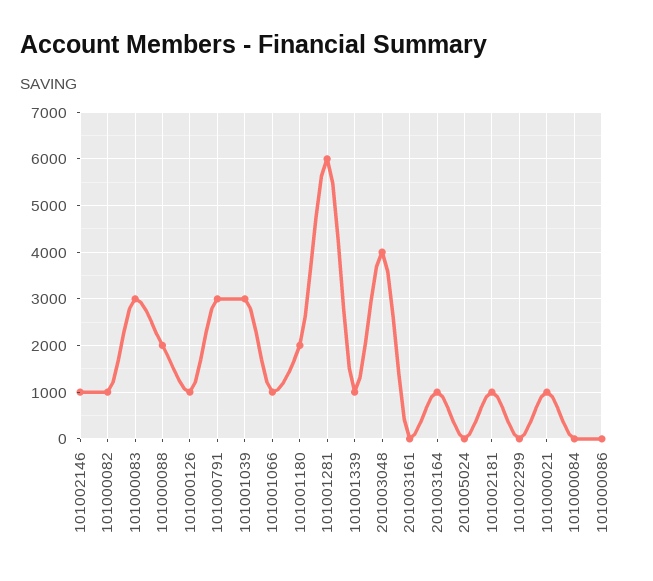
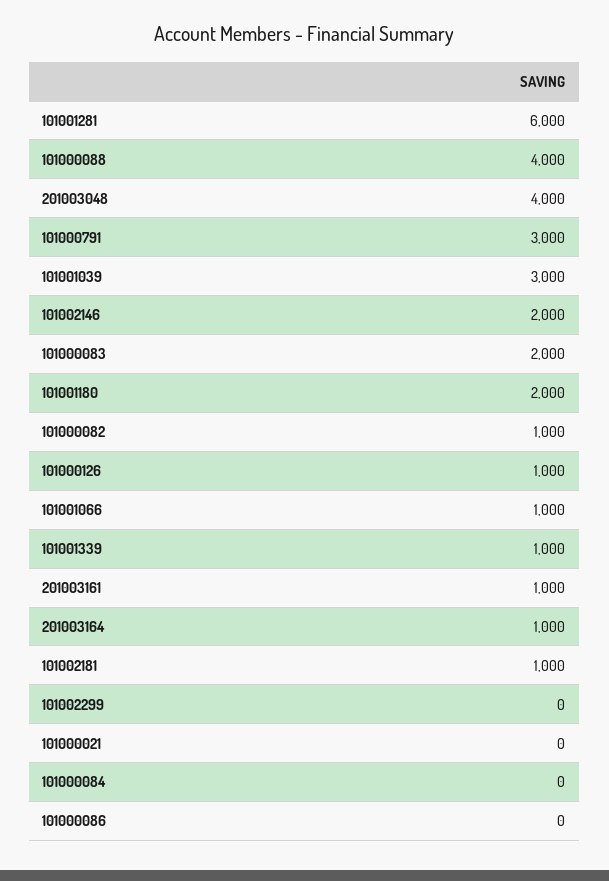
101002146: 1000 -> 2000
101000083: 3000 -> 2000
101000088: 2000 -> 4000
201003161: 0 -> 1000
201005024: 0 -> none
101000021: 1000 -> 0

